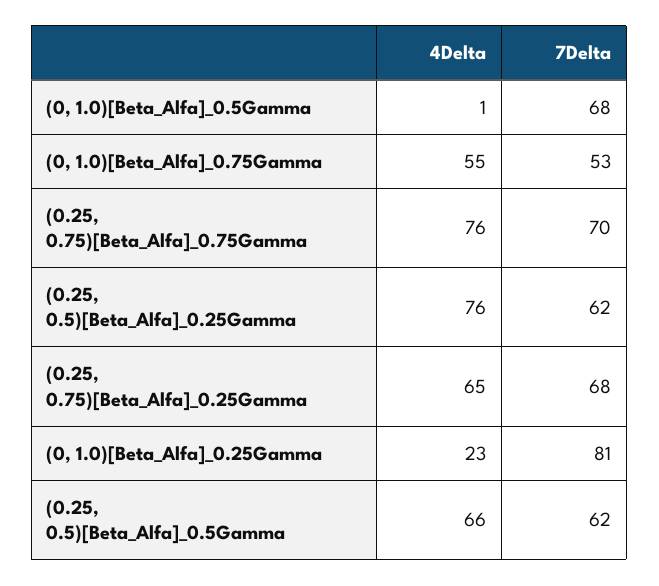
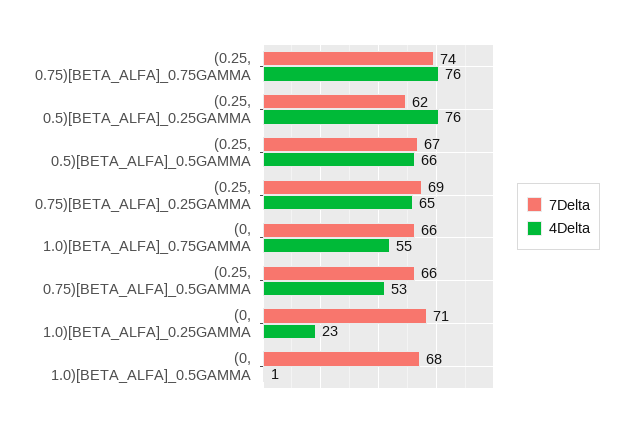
7Delta, (0, 1.0)[Beta_Alfa]_0.75Gamma: 53 -> 66
7Delta, (0.25, 0.75)[Beta_Alfa]_0.75Gamma: 70 -> 74
7Delta, (0.25, 0.75)[Beta_Alfa]_0.25Gamma: 68 -> 69
7Delta, (0, 1.0)[Beta_Alfa]_0.25Gamma: 81 -> 71
7Delta, (0.25, 0.5)[Beta_Alfa]_0.5Gamma: 62 -> 67
7Delta, (0.25, 0.75)[BETA_ALFA]_0.5GAMMA: none -> 66
4Delta, (0.25, 0.75)[BETA_ALFA]_0.5GAMMA: none -> 53

